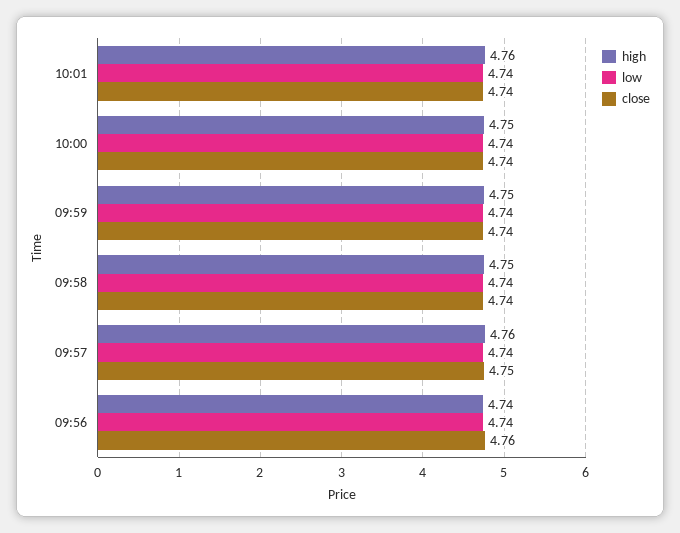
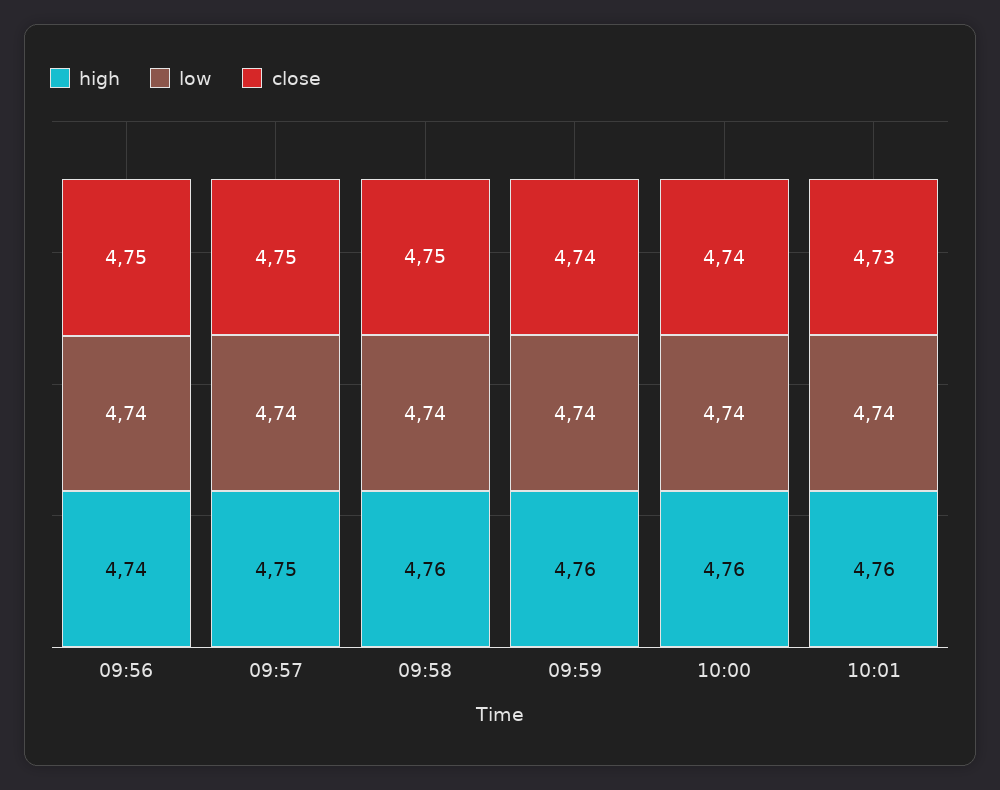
close, 10:01: 4.74 -> 4.73
high, 10:00: 4.75 -> 4.76
high, 09:59: 4.75 -> 4.76
high, 09:58: 4.75 -> 4.76
close, 09:58: 4.74 -> 4.75
high, 09:57: 4.76 -> 4.75
close, 09:56: 4.76 -> 4.75

